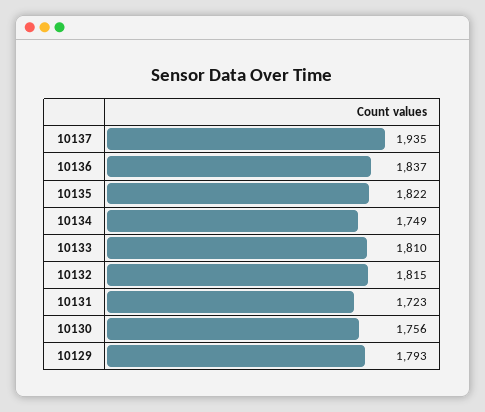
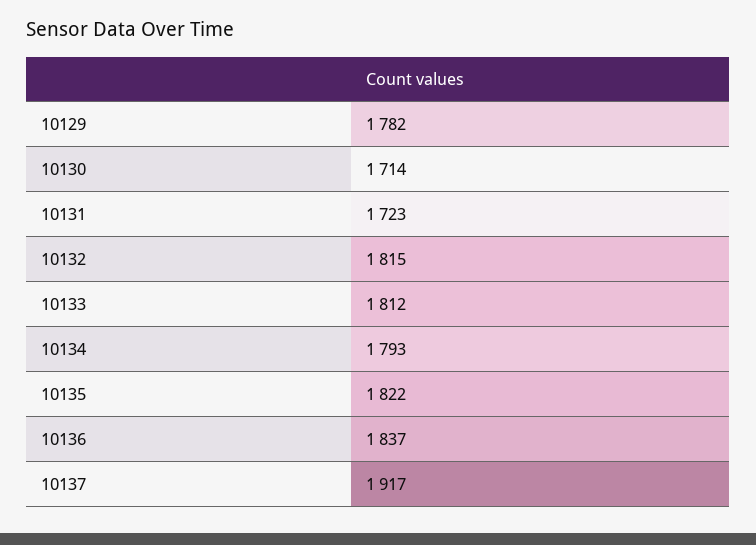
10137: 1935 -> 1917
10134: 1749 -> 1793
10133: 1810 -> 1812
10130: 1756 -> 1714
10129: 1793 -> 1782

